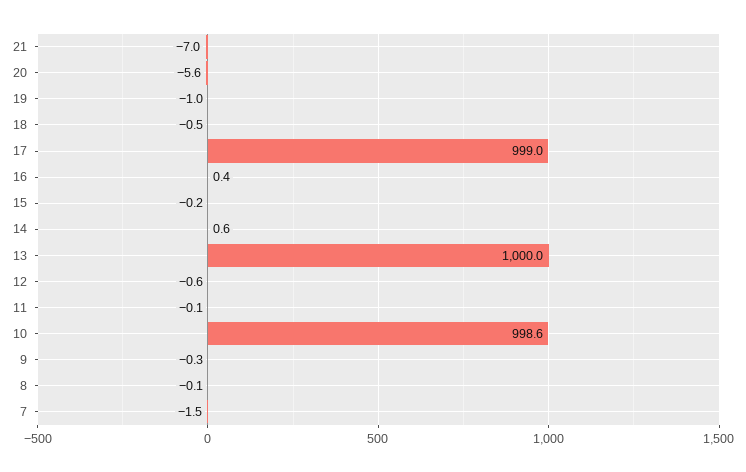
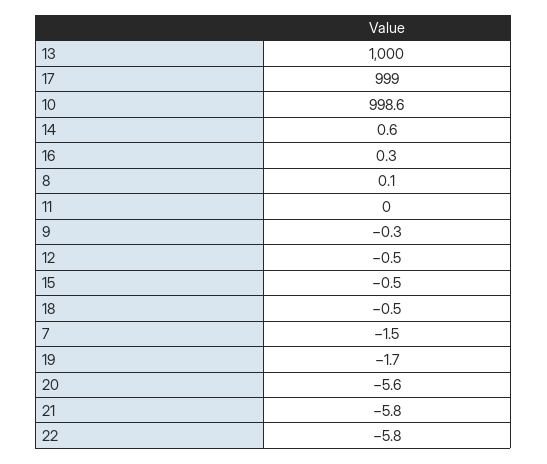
21: -7 -> -5.8
19: -1 -> -1.7
16: 0.4 -> 0.3
15: -0.2 -> -0.5
12: -0.6 -> -0.5
11: -0.1 -> 0
8: -0.1 -> 0.1
22: none -> -5.8

